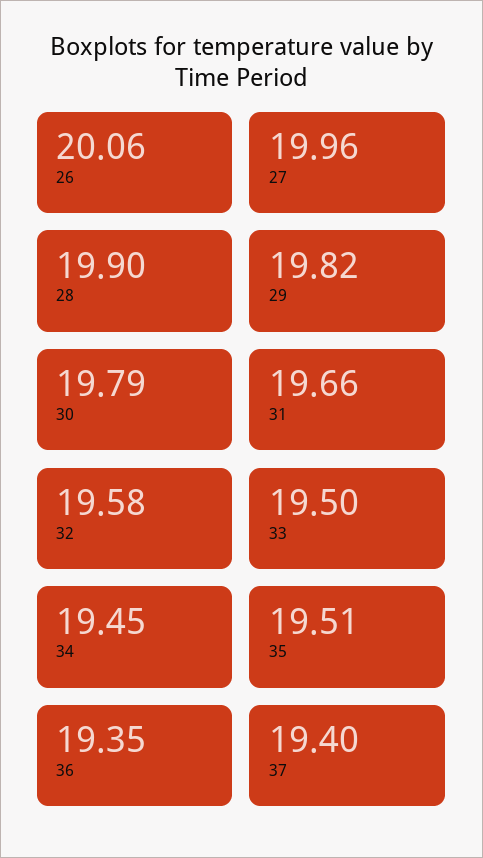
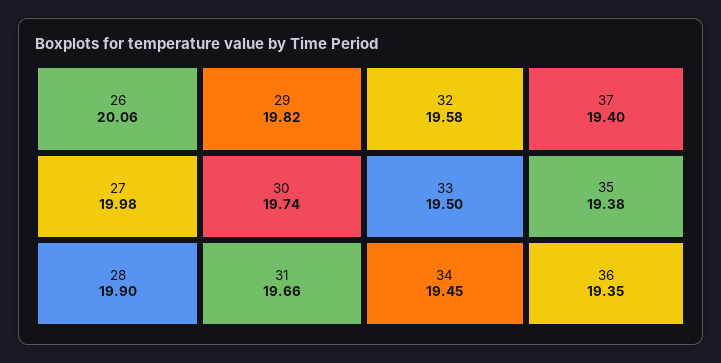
27: 19.96 -> 19.98
30: 19.79 -> 19.74
35: 19.51 -> 19.38

